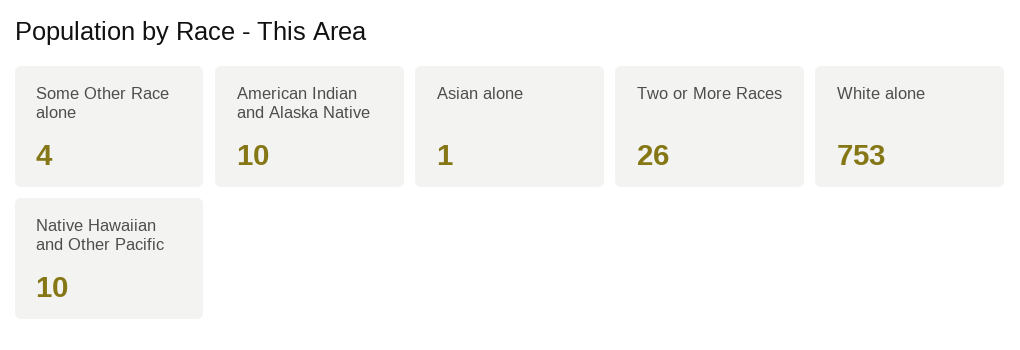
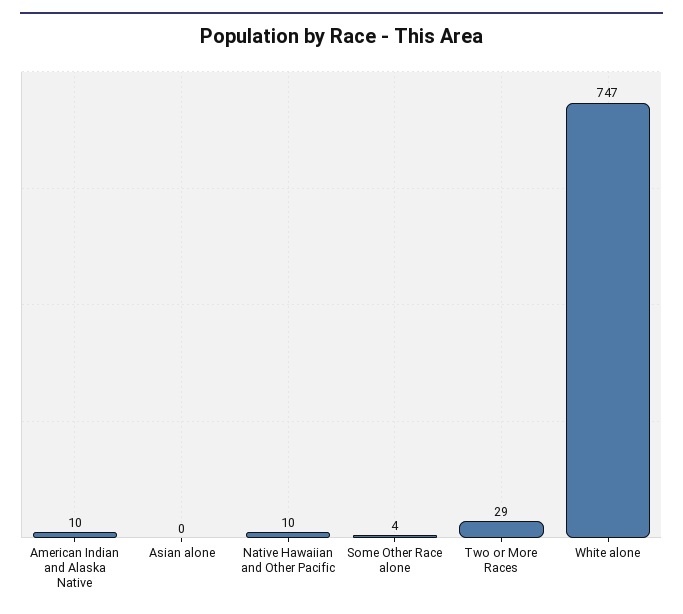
Asian alone: 1 -> 0
Two or More Races: 26 -> 29
White alone: 753 -> 747

